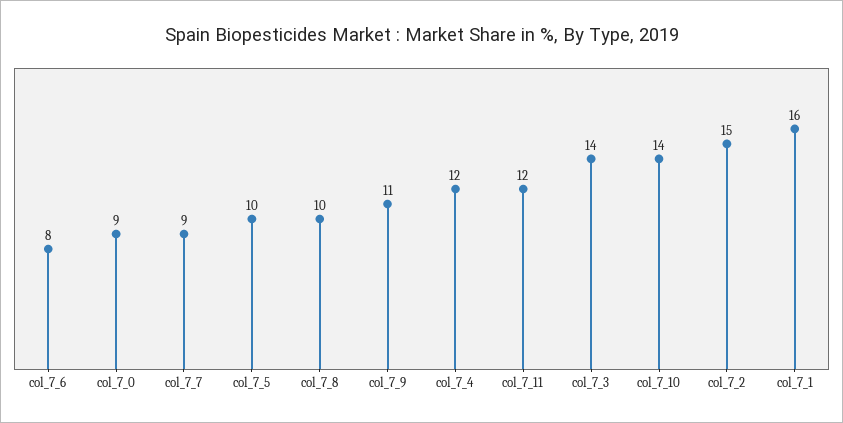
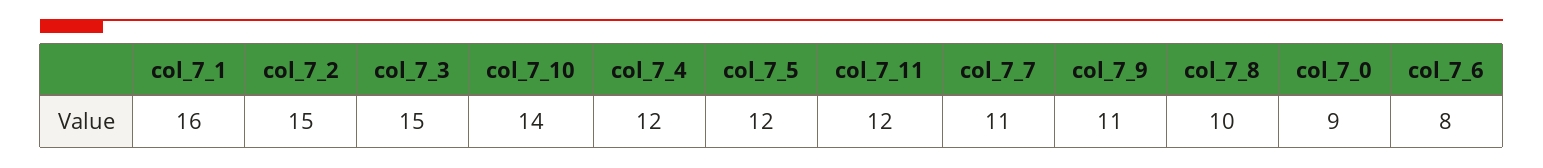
col_7_7: 9 -> 11
col_7_5: 10 -> 12
col_7_3: 14 -> 15

